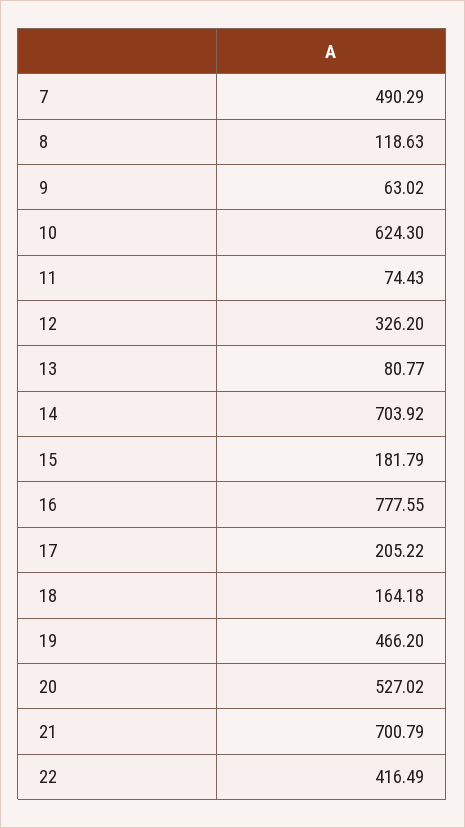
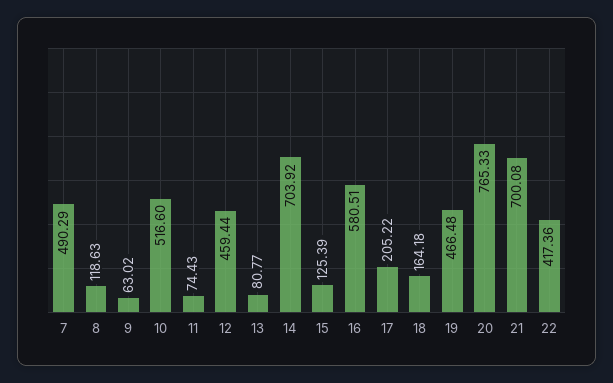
10: 624.3 -> 516.6
12: 326.2 -> 459.44
15: 181.79 -> 125.39
16: 777.55 -> 580.51
19: 466.2 -> 466.48
20: 527.02 -> 765.33
21: 700.79 -> 700.08
22: 416.49 -> 417.36

